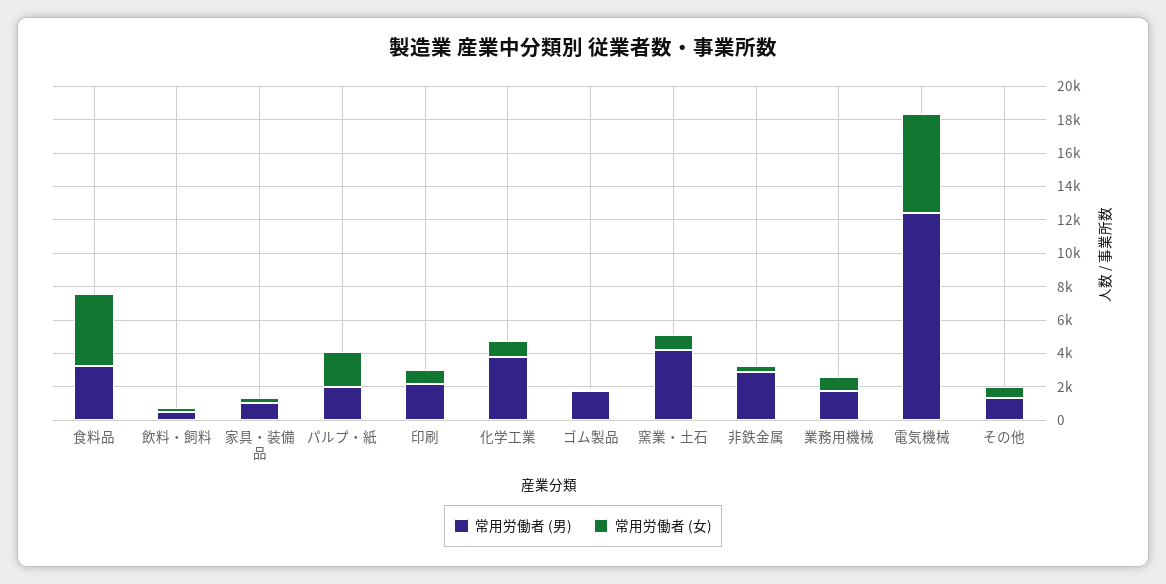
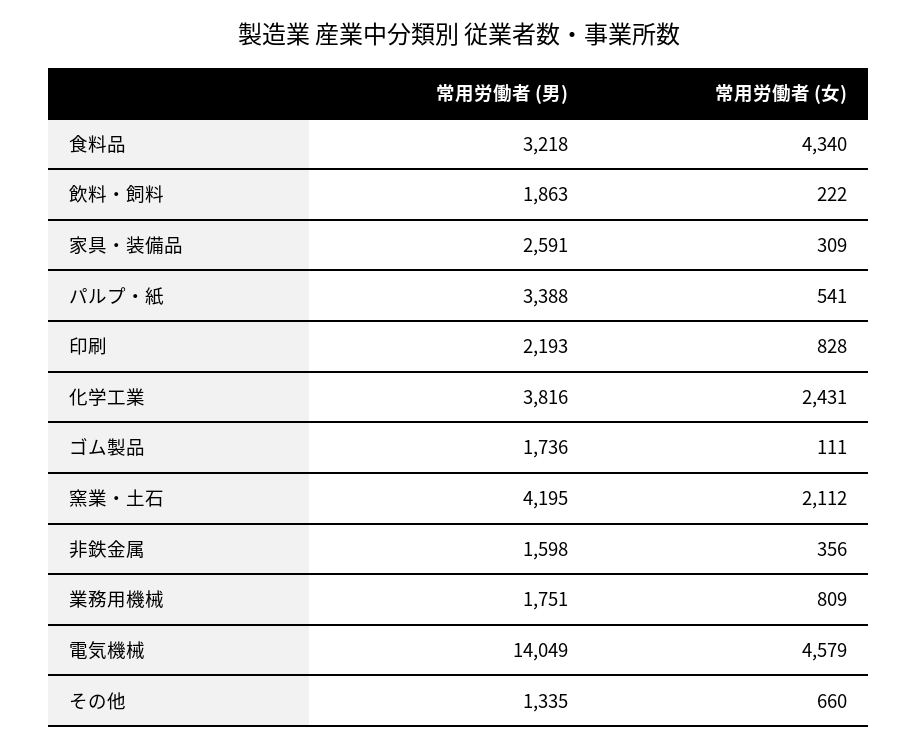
常用労働者 (男), 飲料・飼料: 500 -> 1863
常用労働者 (男), 家具・装備品: 1000 -> 2591
常用労働者 (男), パルプ・紙: 2000 -> 3388
常用労働者 (女), パルプ・紙: 2000 -> 541
常用労働者 (女), 化学工業: 1000 -> 2431
常用労働者 (女), 窯業・土石: 1000 -> 2112
常用労働者 (男), 非鉄金属: 3000 -> 1598
常用労働者 (男), 電気機械: 12500 -> 14049
常用労働者 (女), 電気機械: 6000 -> 4579

